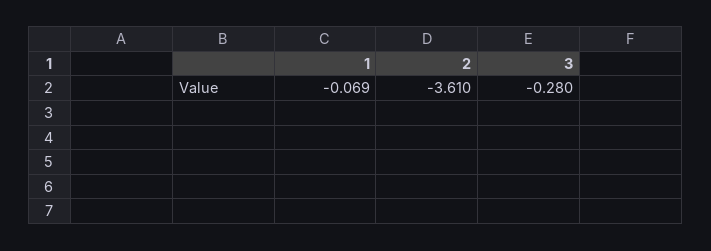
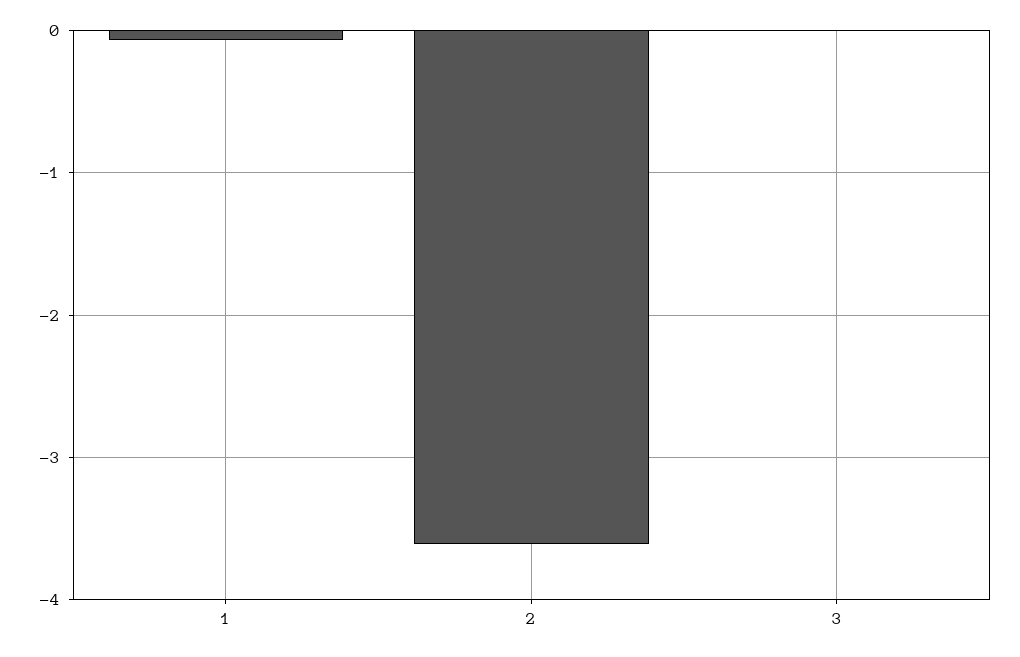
3: -0.28 -> 0

